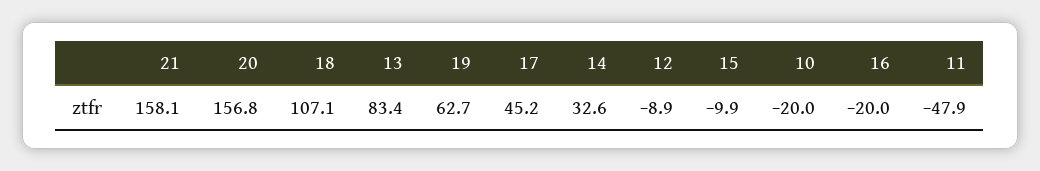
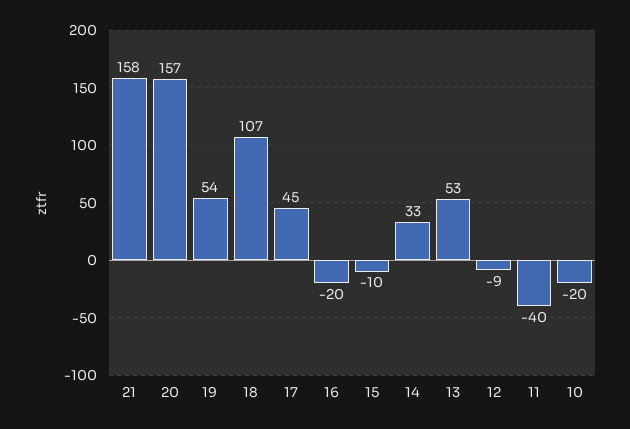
13: 83.4 -> 53
19: 62.7 -> 54
11: -47.9 -> -40

